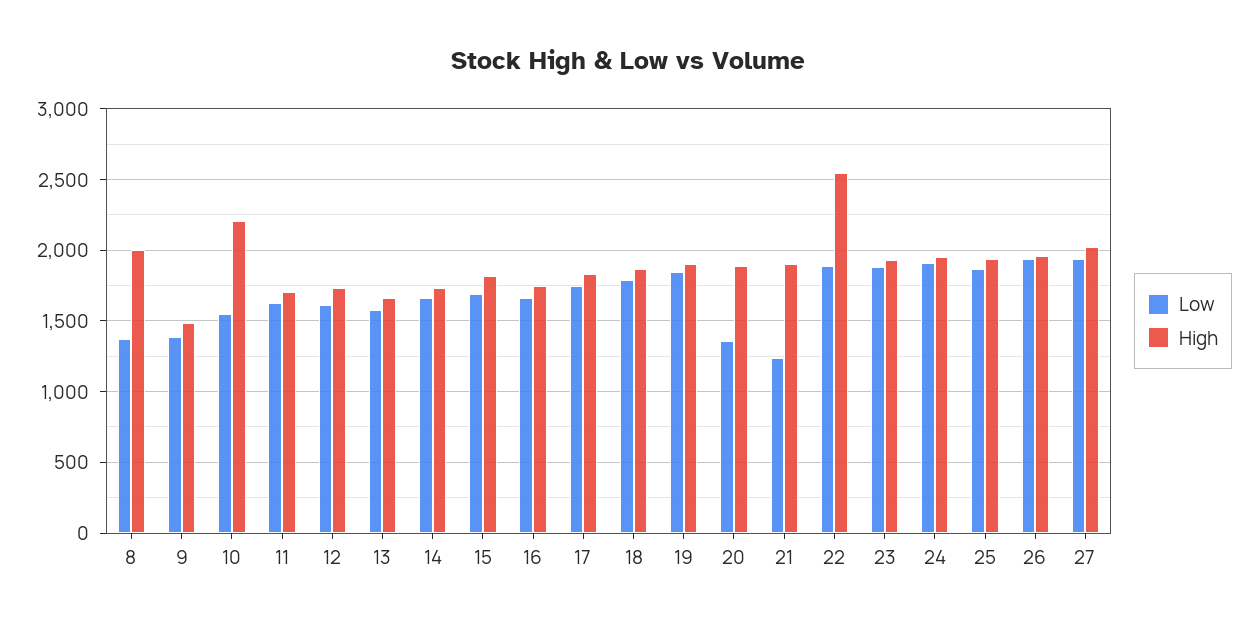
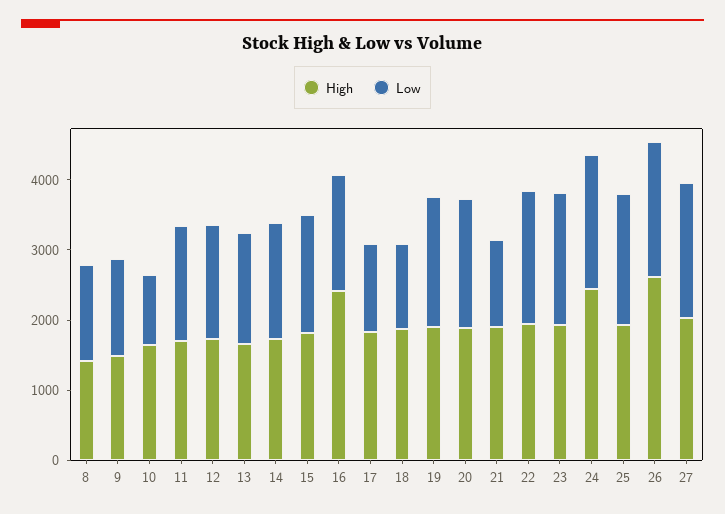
High, 8: 2000 -> 1400
Low, 10: 1550 -> 1000
High, 10: 2200 -> 1600
High, 16: 1750 -> 2400
Low, 17: 1750 -> 1200
Low, 18: 1800 -> 1200
Low, 20: 1350 -> 1800
High, 22: 2550 -> 2000
High, 24: 1950 -> 2400
High, 26: 1950 -> 2600

